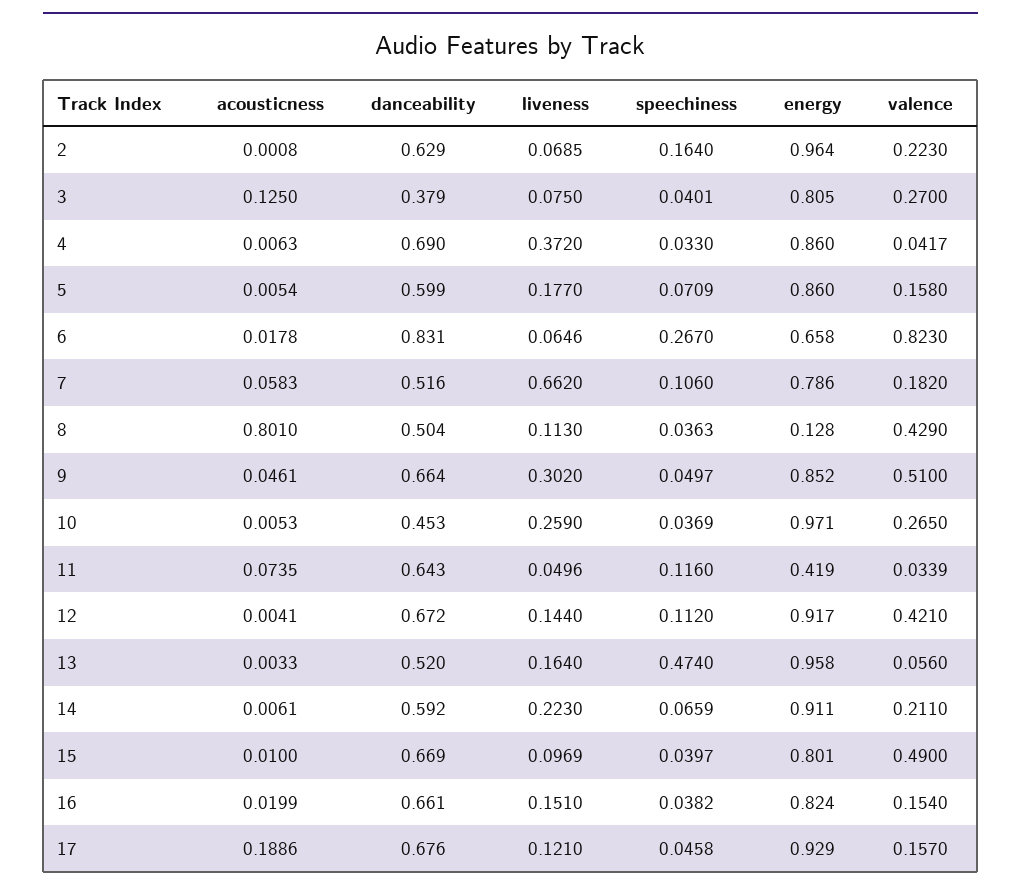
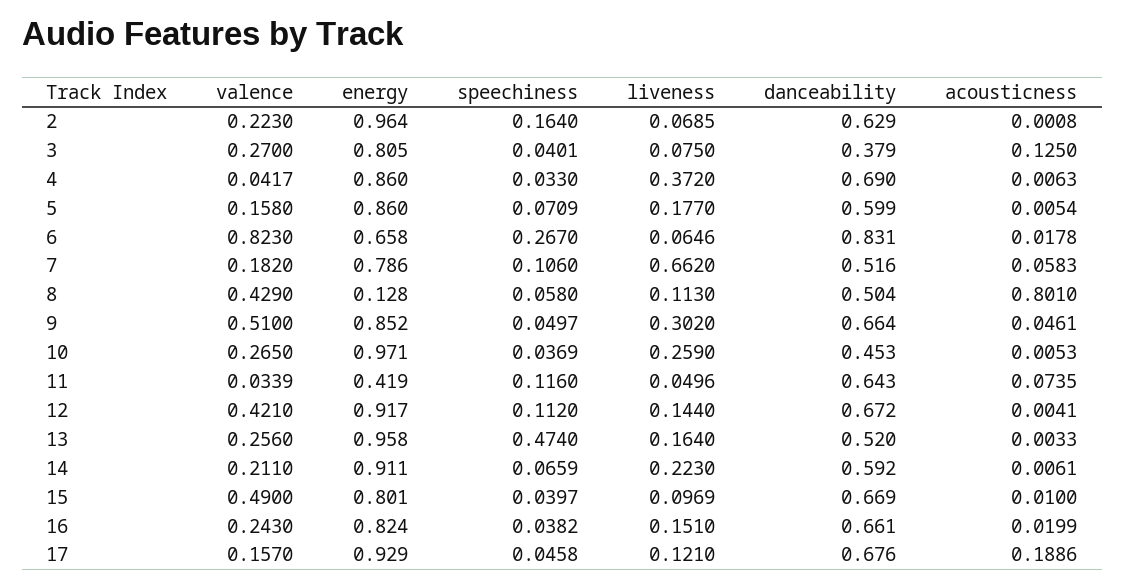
speechiness, 8: 0.0363 -> 0.058
valence, 13: 0.056 -> 0.256
valence, 16: 0.154 -> 0.243

